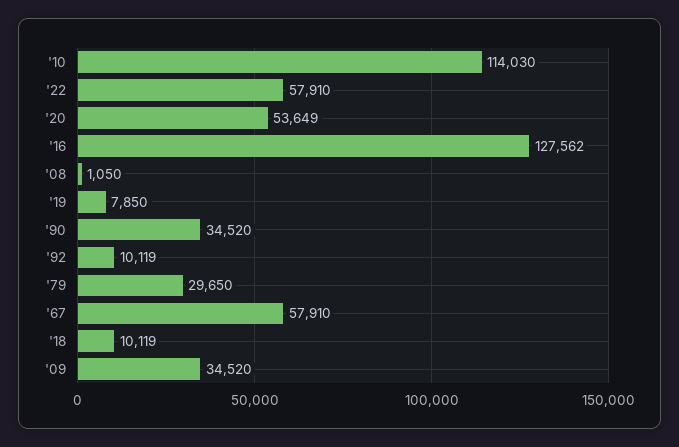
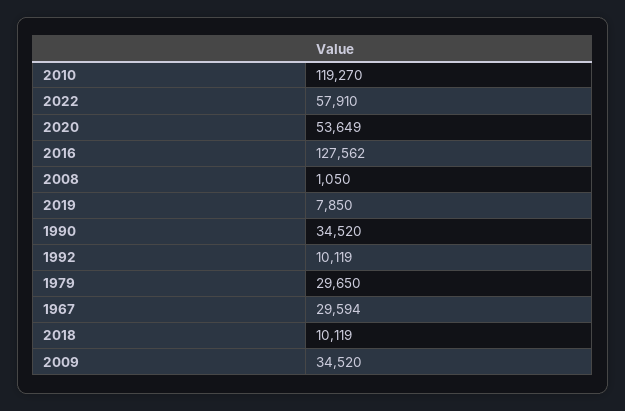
'10: 114030 -> 119270
'67: 57910 -> 29594

